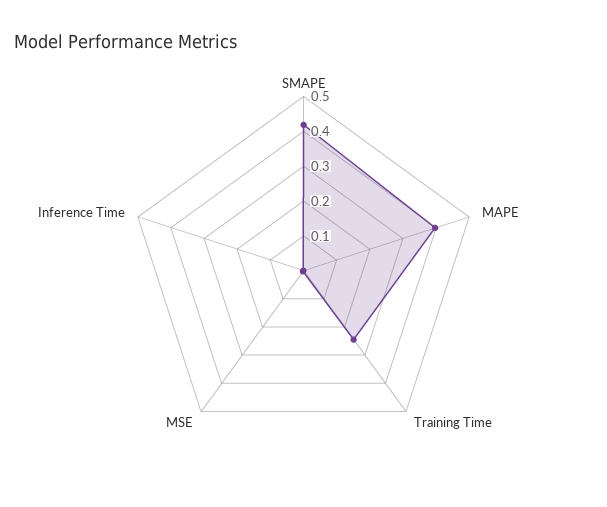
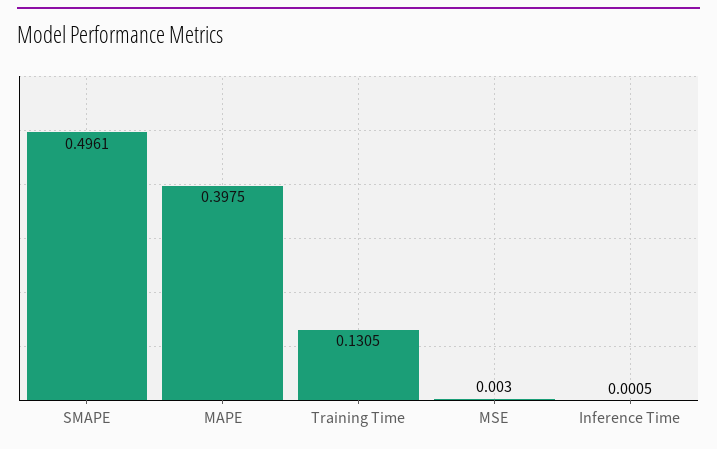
SMAPE: 0.425 -> 0.4961
Training Time: 0.25 -> 0.1305

